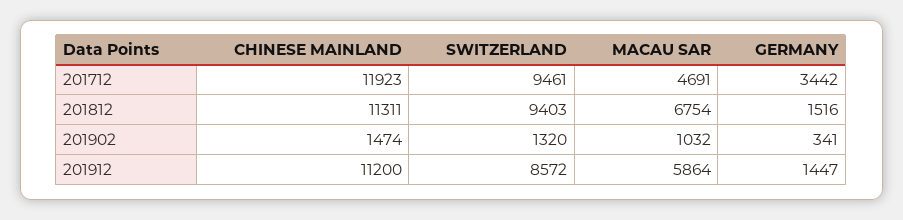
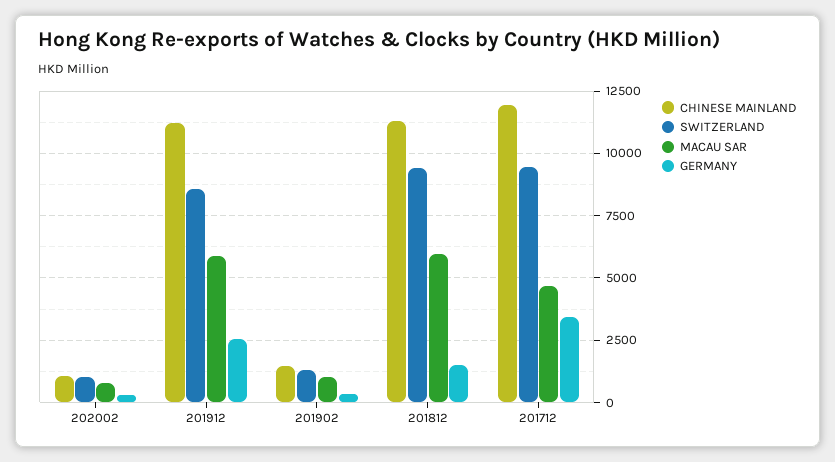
MACAU SAR, 201812: 6754 -> 6000
GERMANY, 201912: 1447 -> 2500
CHINESE MAINLAND, 202002: none -> 1000
SWITZERLAND, 202002: none -> 1000
MACAU SAR, 202002: none -> 750
GERMANY, 202002: none -> 250

